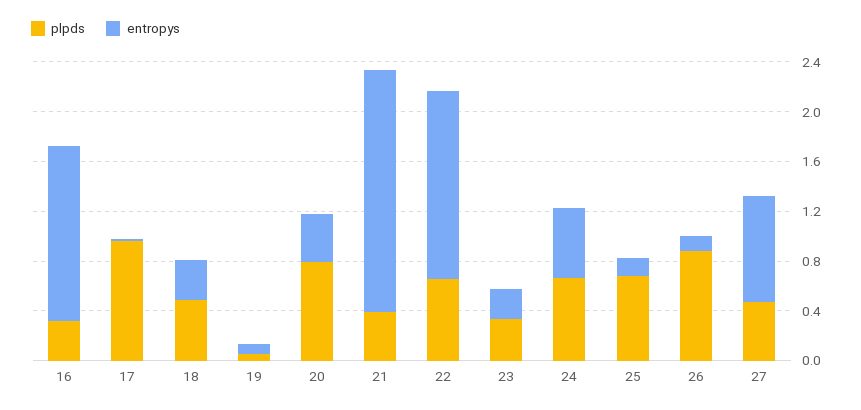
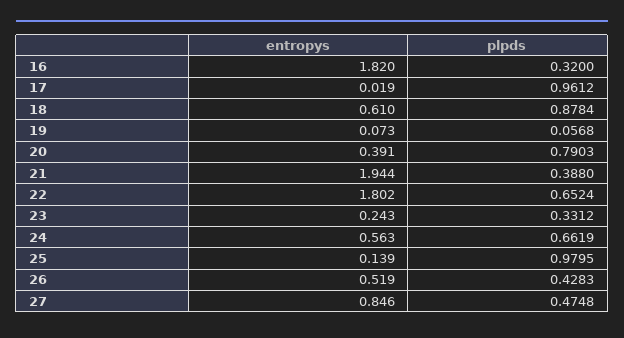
entropys, 16: 1.4 -> 1.82
plpds, 18: 0.5 -> 0.8784
entropys, 18: 0.3 -> 0.61
entropys, 22: 1.5 -> 1.802
plpds, 25: 0.7 -> 0.9795
plpds, 26: 0.9 -> 0.4283
entropys, 26: 0.1 -> 0.519

